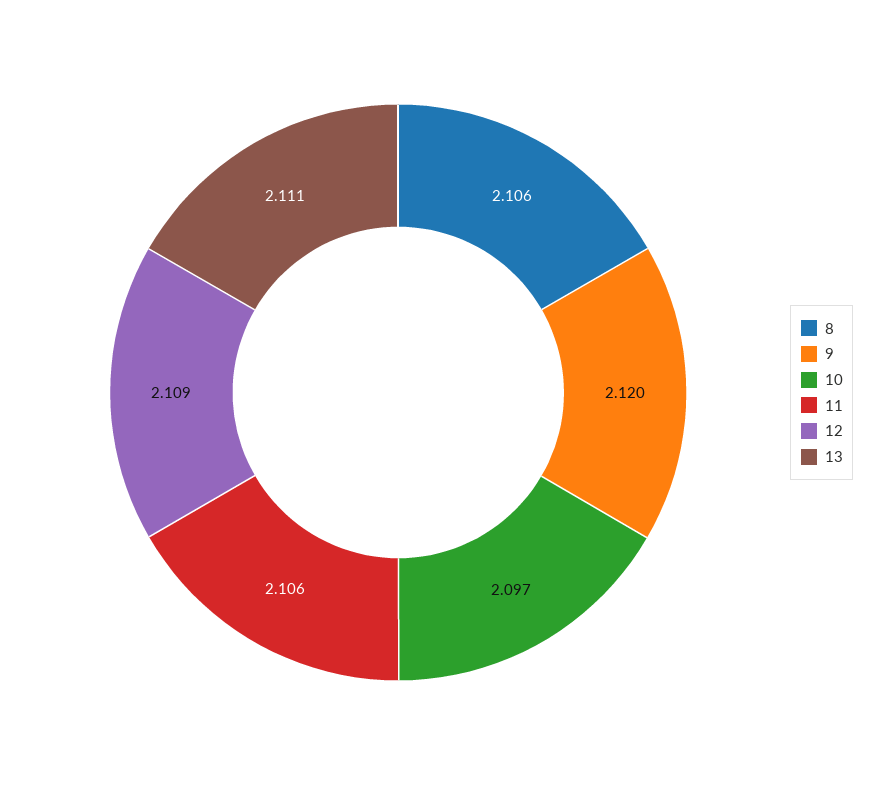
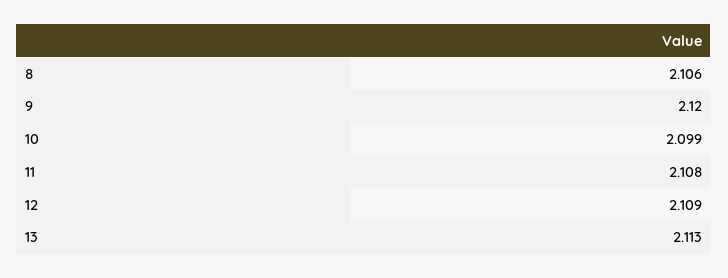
10: 2.097 -> 2.099
11: 2.106 -> 2.108
13: 2.111 -> 2.113

